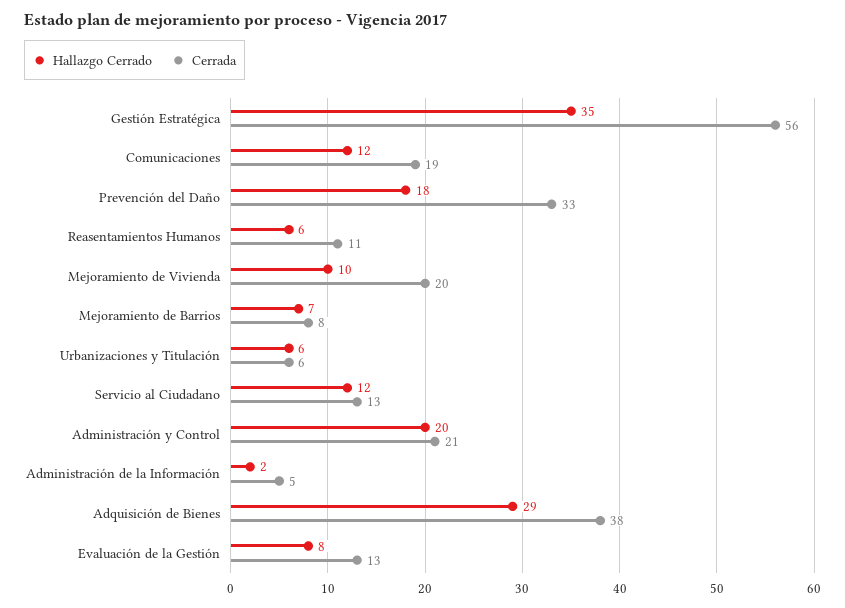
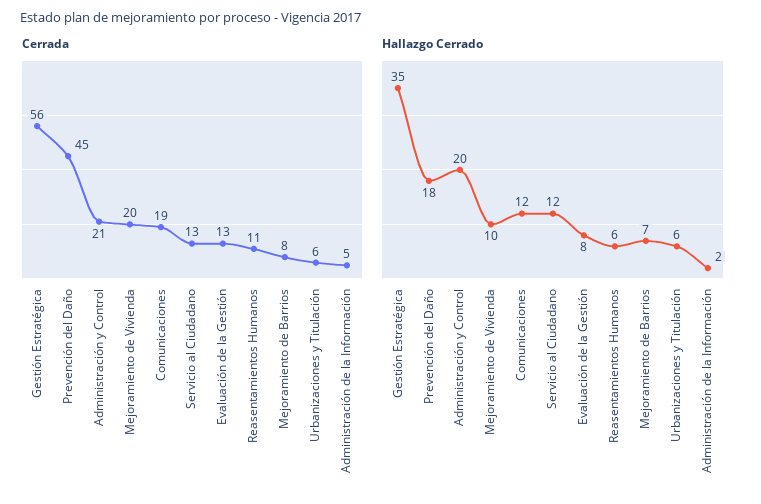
Cerrada, Prevención del Daño: 33 -> 45
Hallazgo Cerrado, Adquisición de Bienes: 29 -> none
Cerrada, Adquisición de Bienes: 38 -> none

